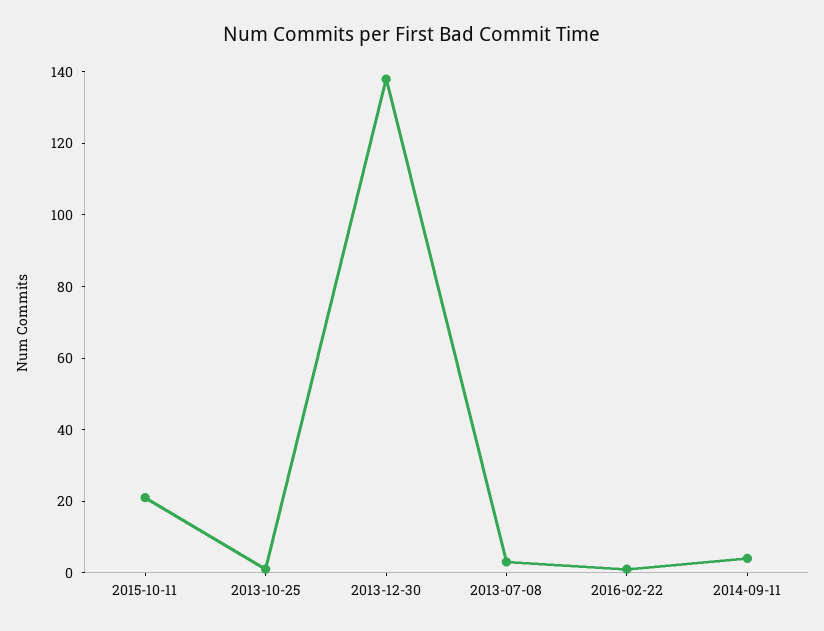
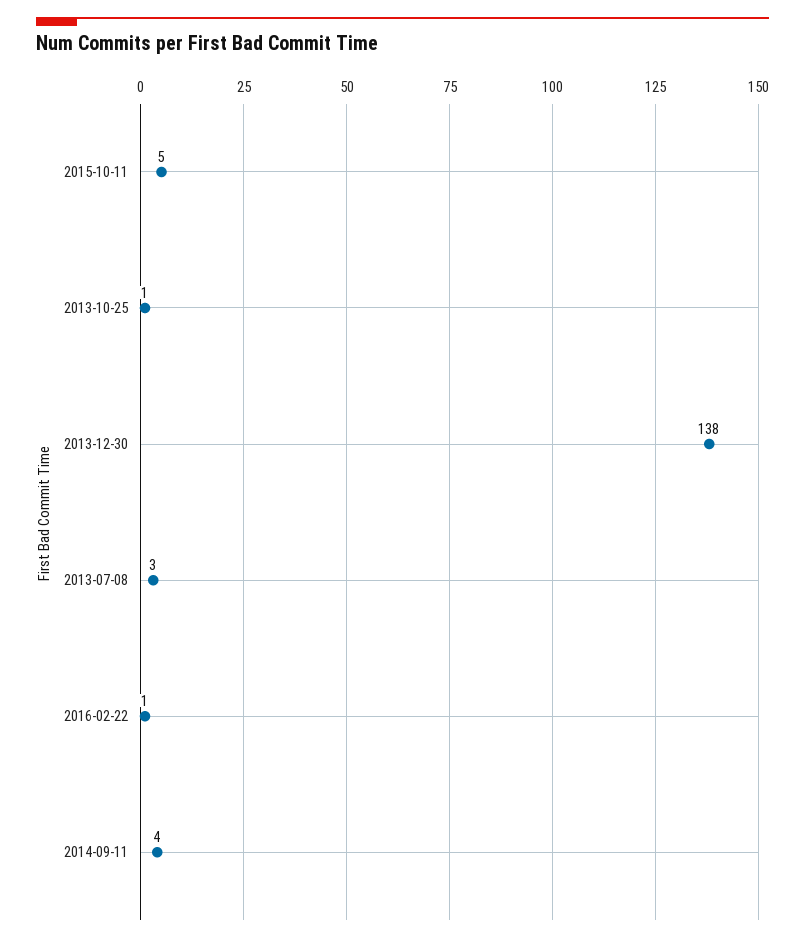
2015-10-11: 20 -> 5

